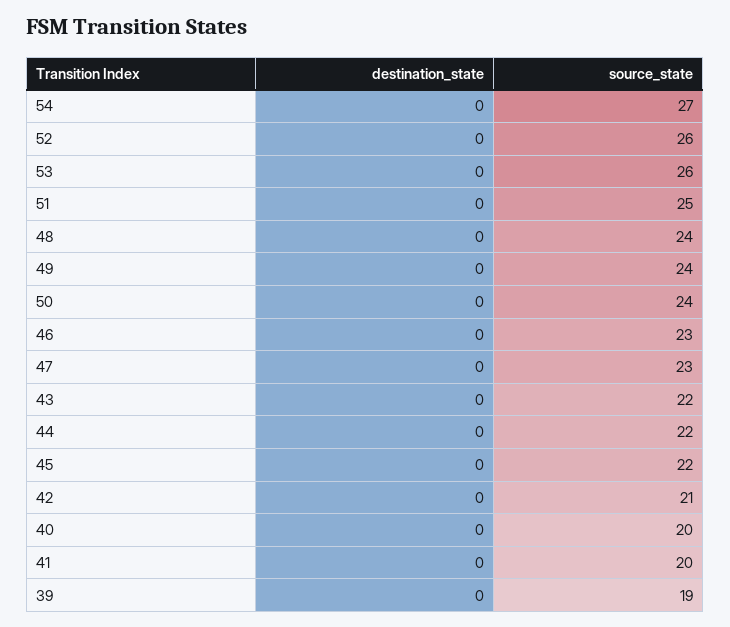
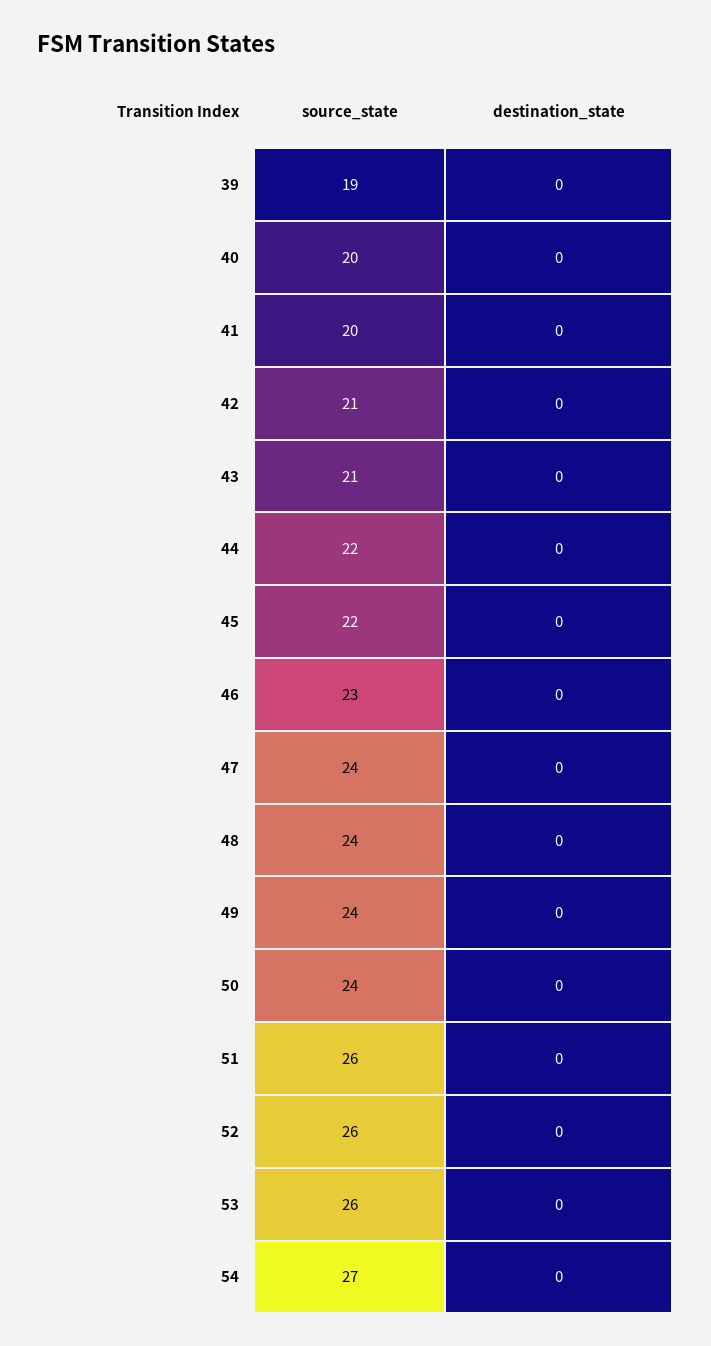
source_state, 51: 25 -> 26
source_state, 47: 23 -> 24
source_state, 43: 22 -> 21

